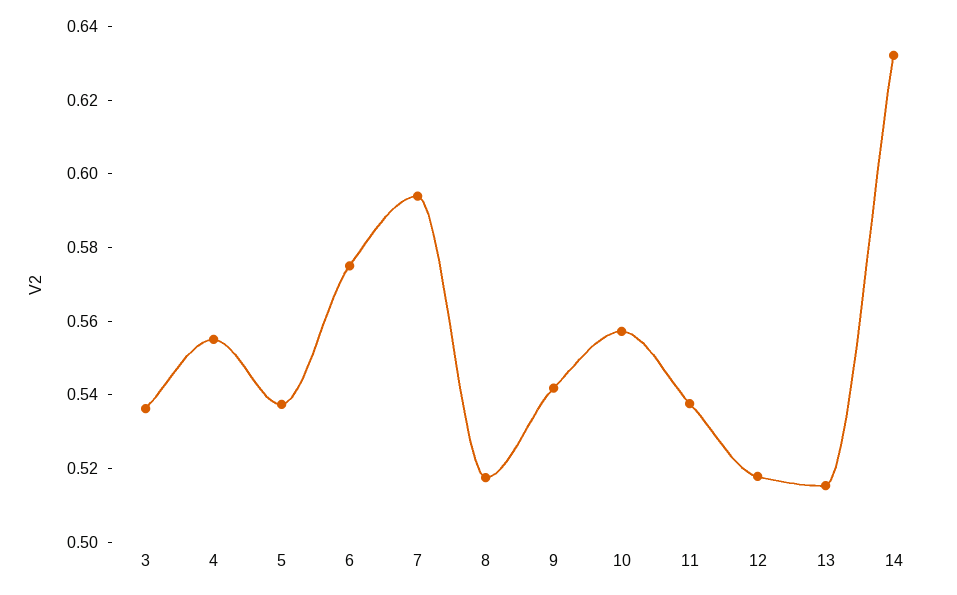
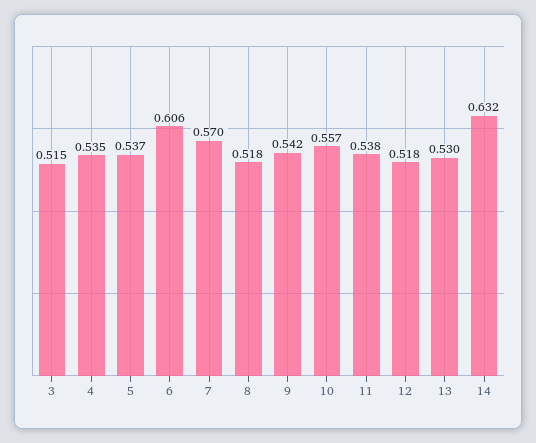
3: 0.535 -> 0.515
4: 0.555 -> 0.535
6: 0.575 -> 0.606
7: 0.595 -> 0.57
13: 0.515 -> 0.53

